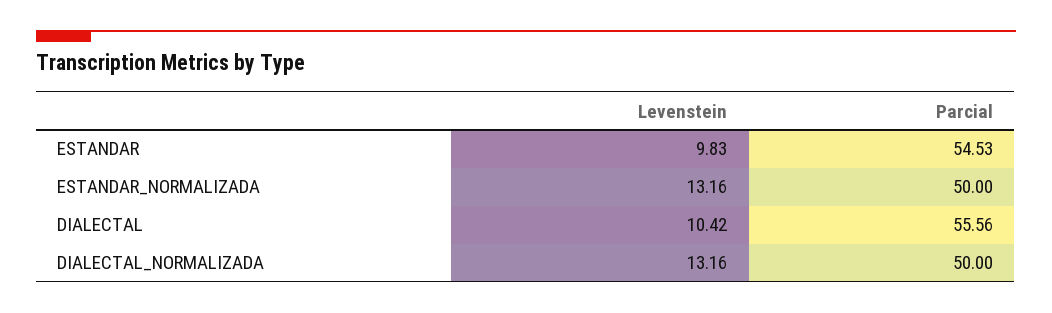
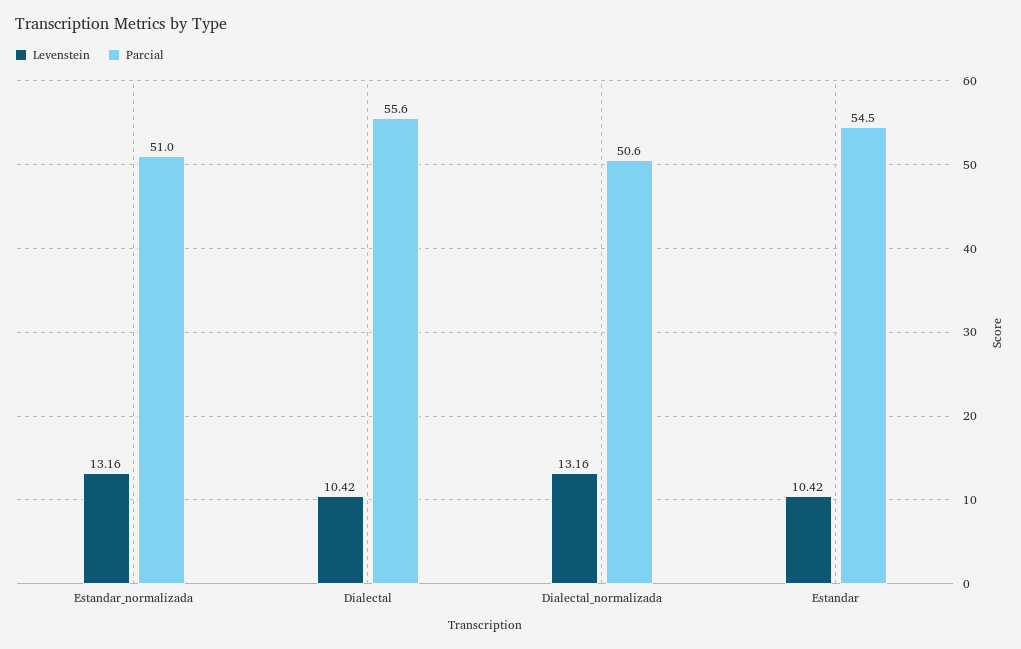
Levenstein, ESTANDAR: 9.83 -> 10.42
Parcial, ESTANDAR_NORMALIZADA: 50 -> 51
Parcial, DIALECTAL_NORMALIZADA: 50 -> 50.6

